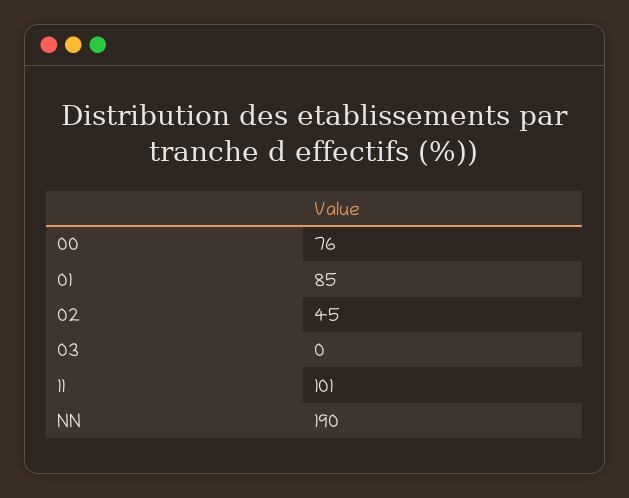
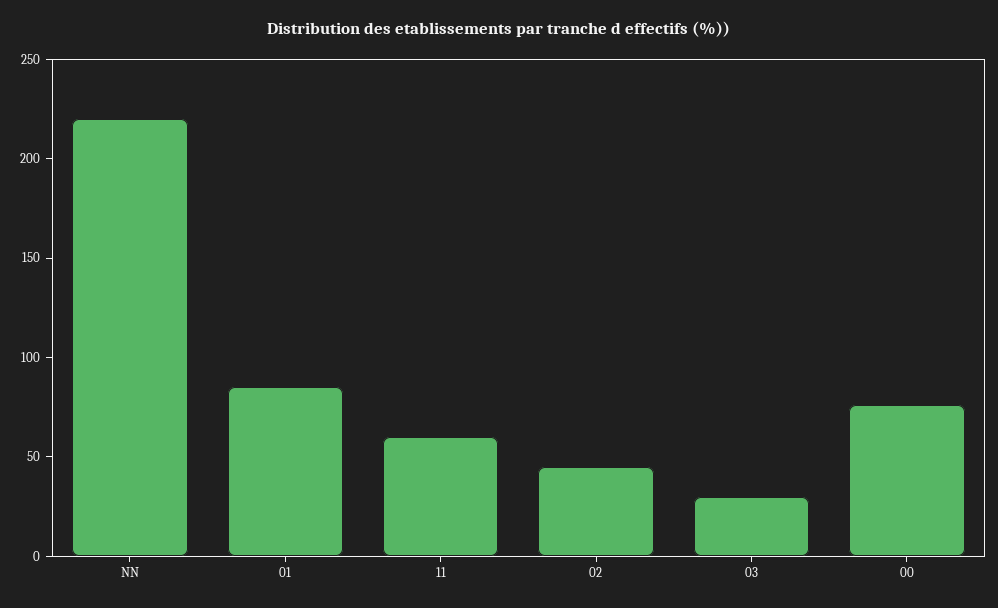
03: 0 -> 30
11: 101 -> 60
NN: 190 -> 220

